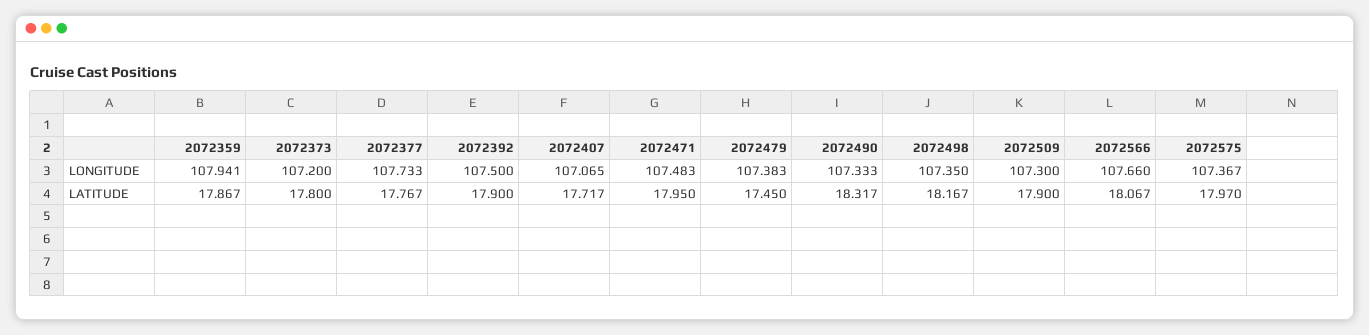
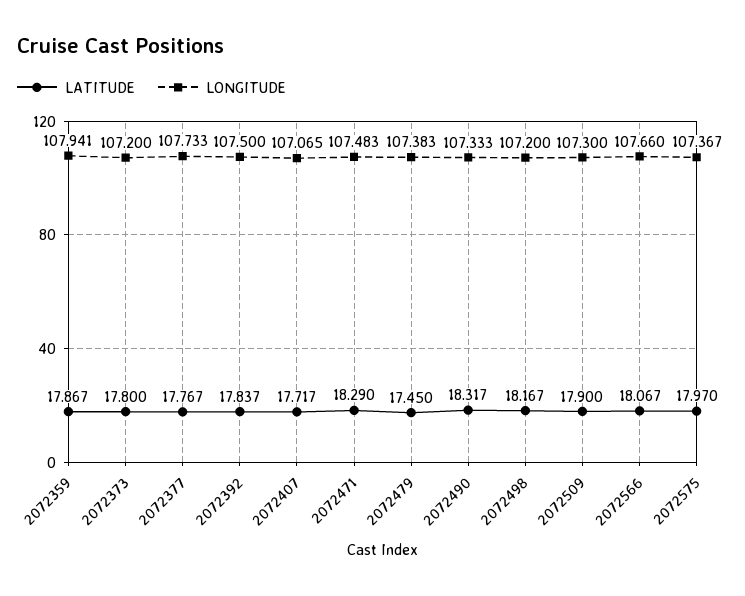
LONGITUDE, 2072498: 107.35 -> 107.2
LATITUDE, 2072392: 17.9 -> 17.837
LATITUDE, 2072471: 17.95 -> 18.29

